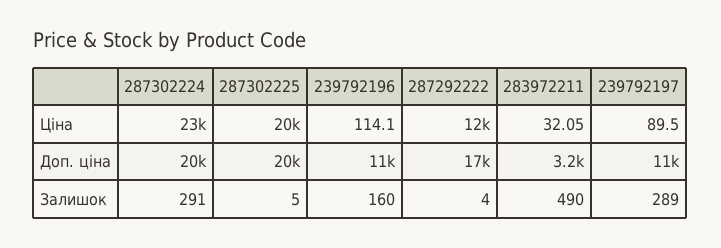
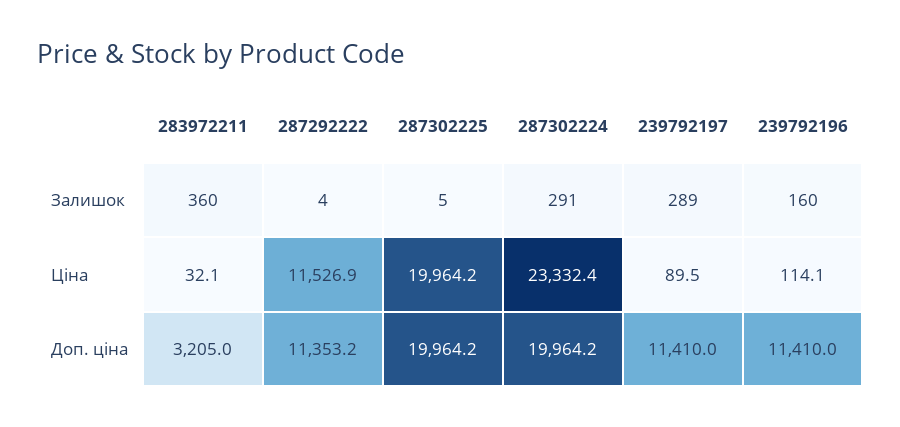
287292222, Доп. ціна: 17000 -> 11353.2
283972211, Залишок: 490 -> 360

